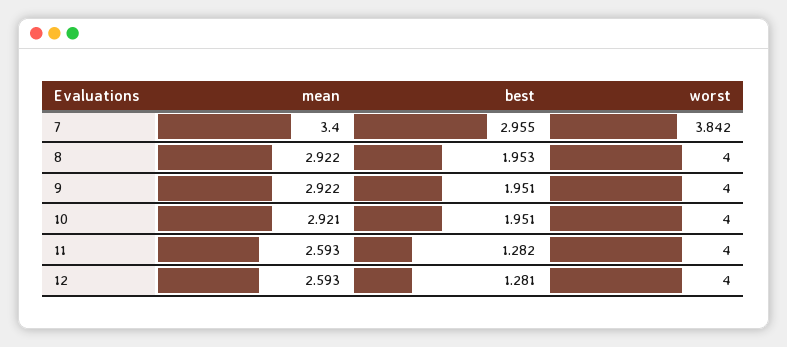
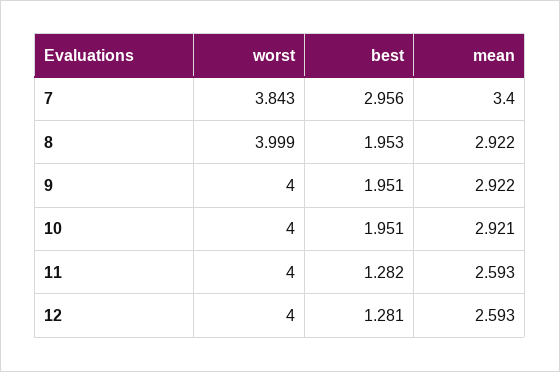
best, 7: 2.955 -> 2.956
worst, 7: 3.842 -> 3.843
worst, 8: 4 -> 3.999

